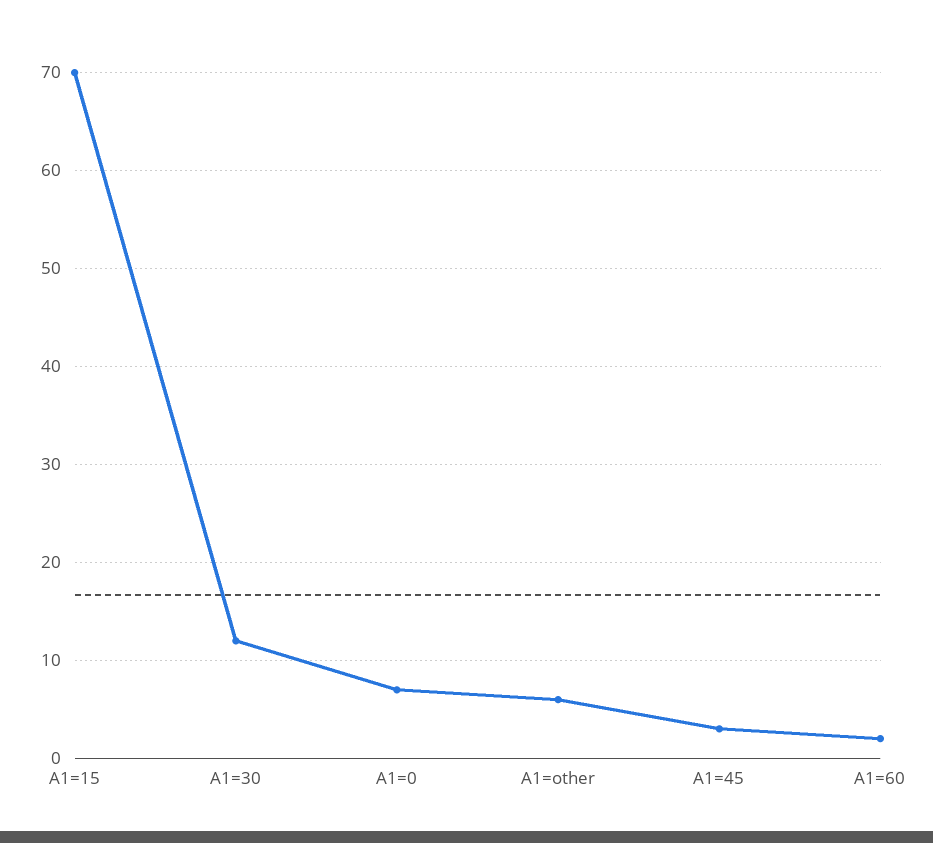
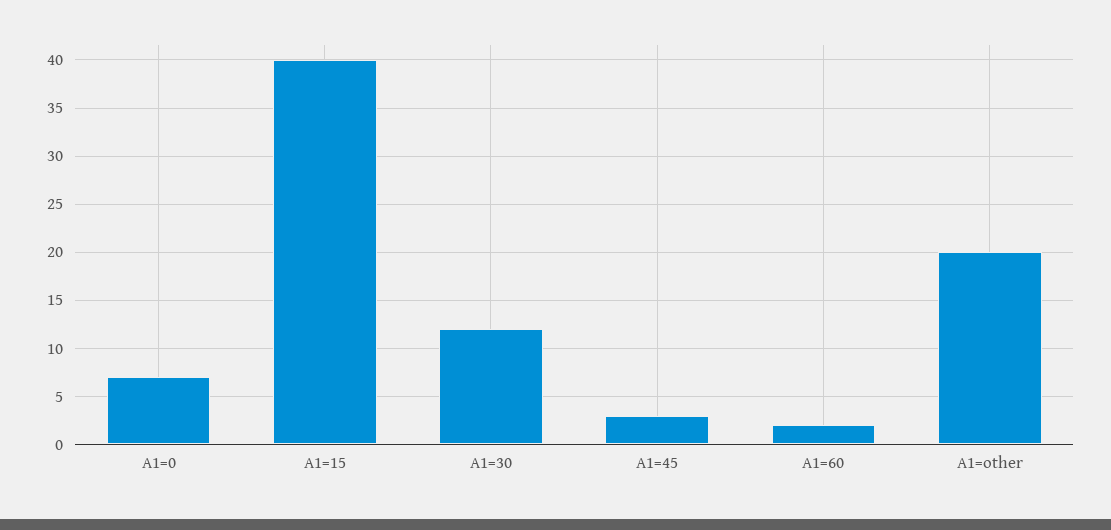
A1=15: 70 -> 40
A1=other: 6 -> 20

